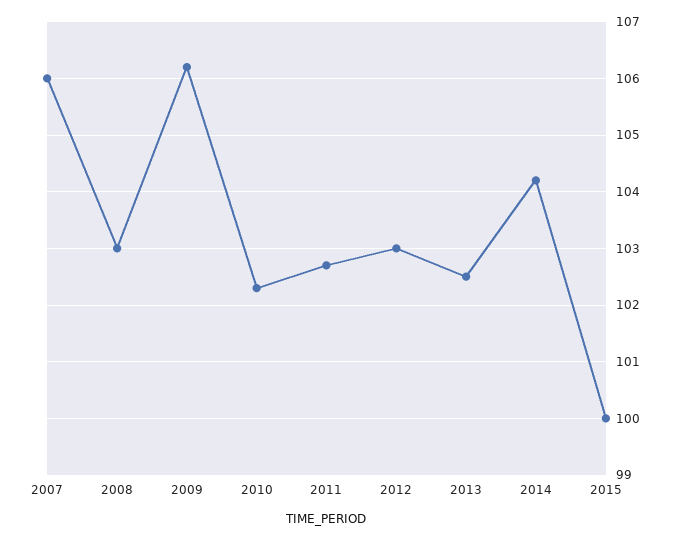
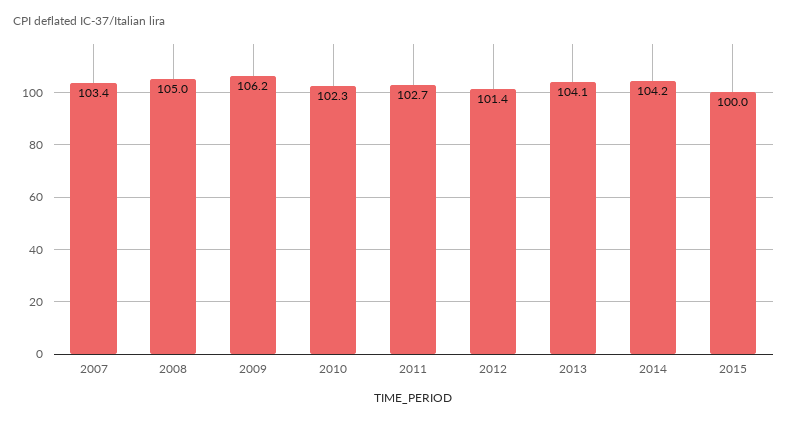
2007: 106 -> 103.4
2008: 103 -> 105
2012: 103 -> 101.4
2013: 102.5 -> 104.1

